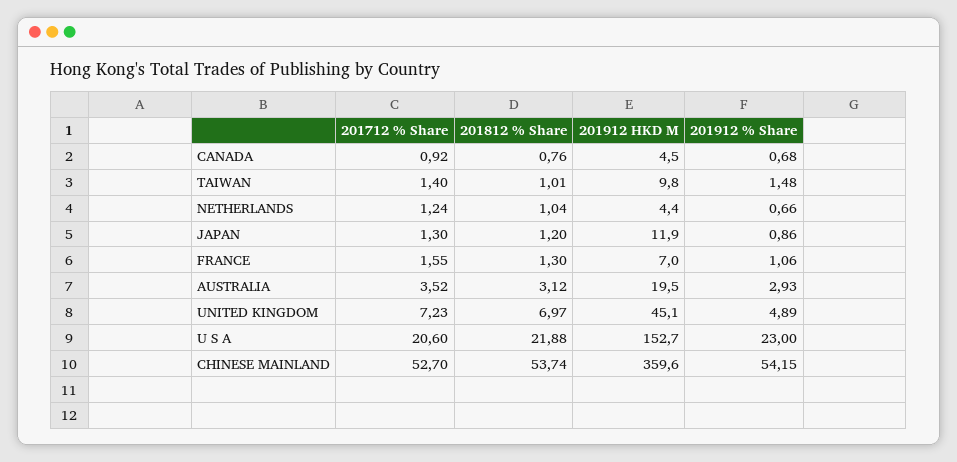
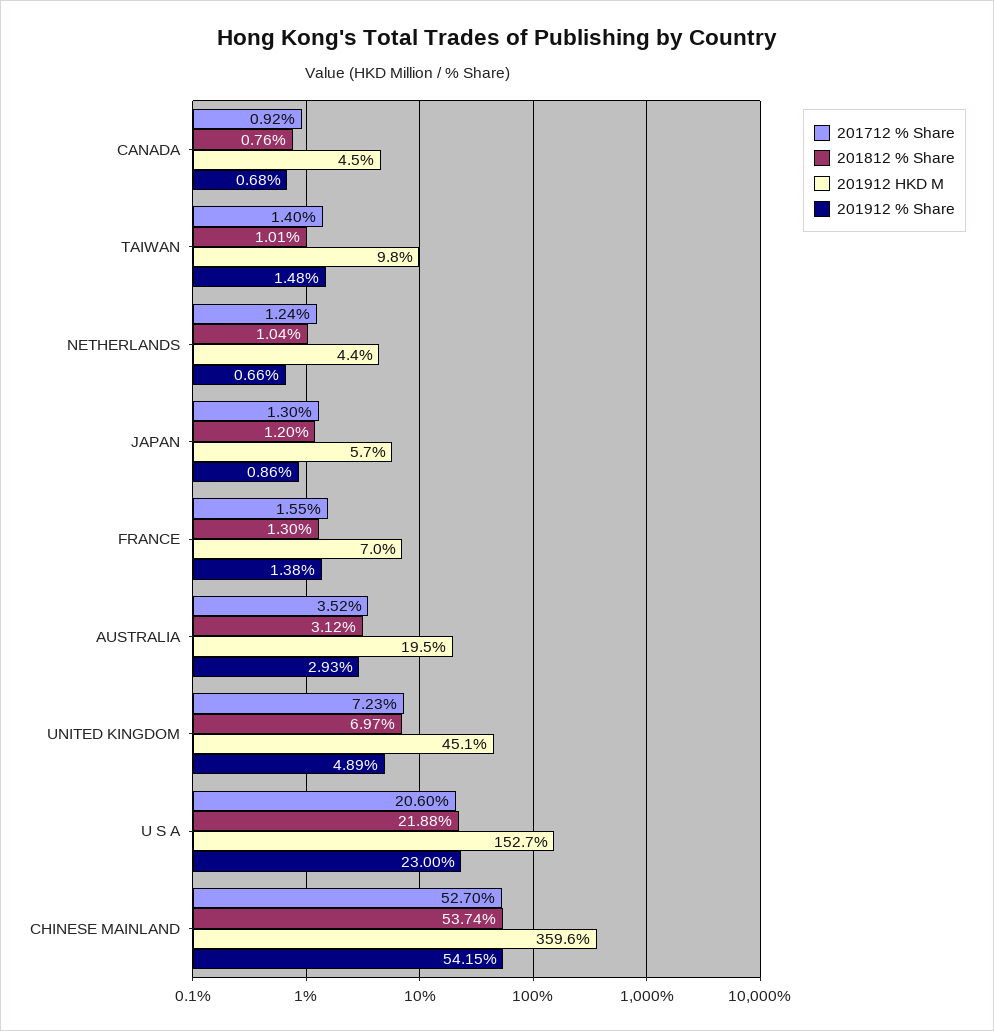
201912 HKD M, JAPAN: 11.9 -> 5.7
201912 % Share, FRANCE: 1.06 -> 1.38

